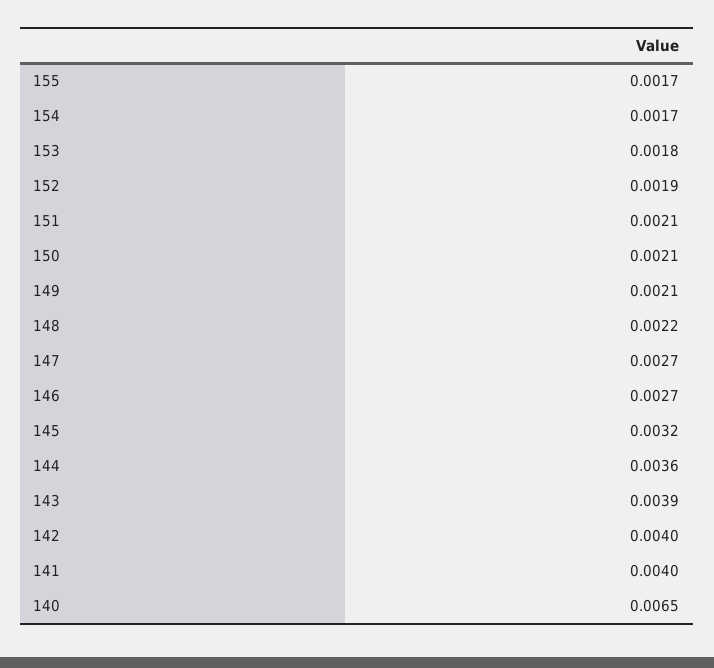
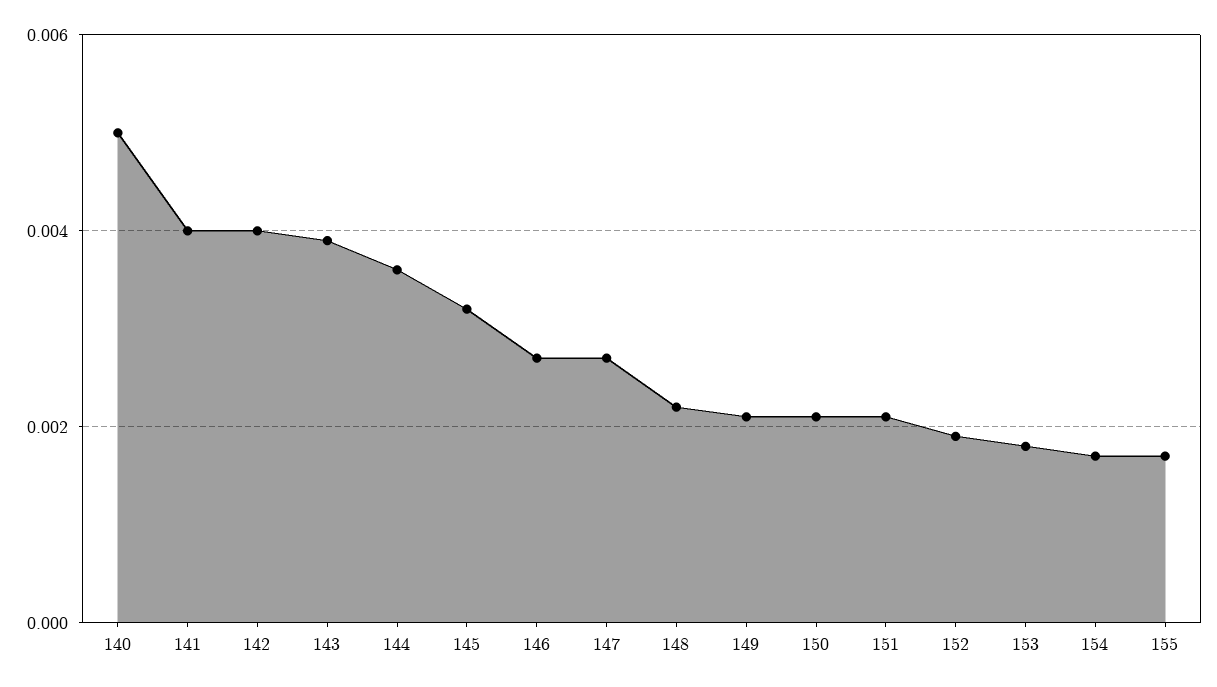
140: 0.0065 -> 0.005

